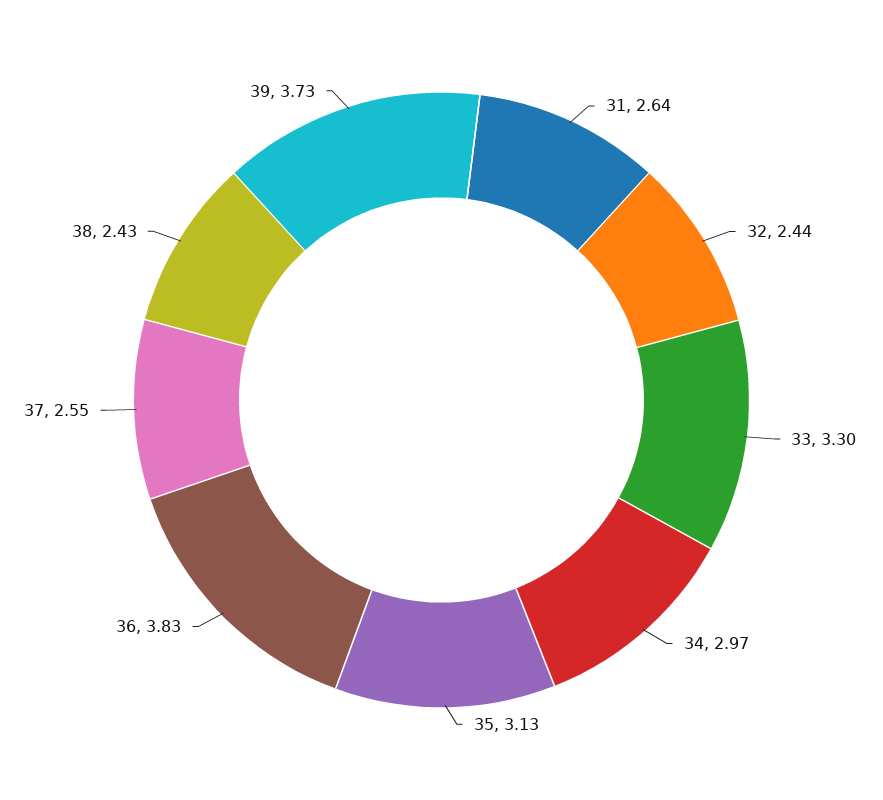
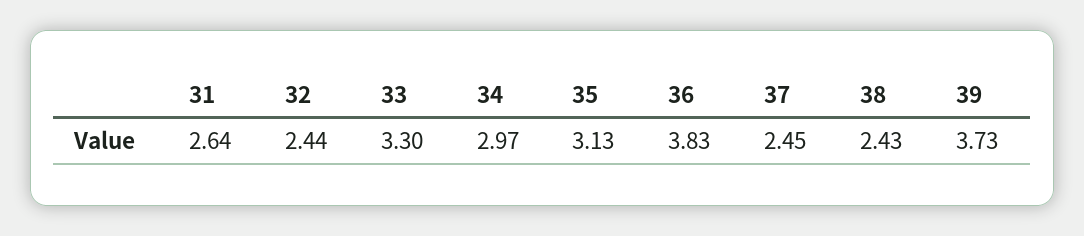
37: 2.55 -> 2.45

